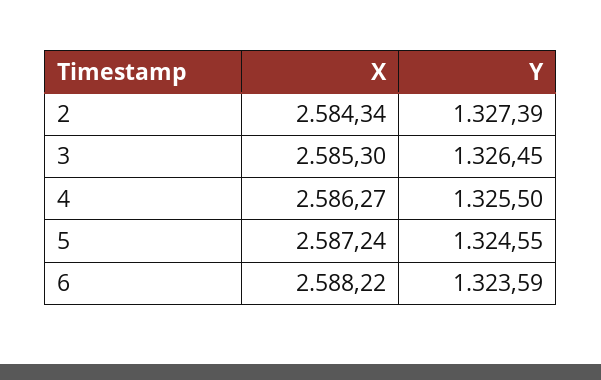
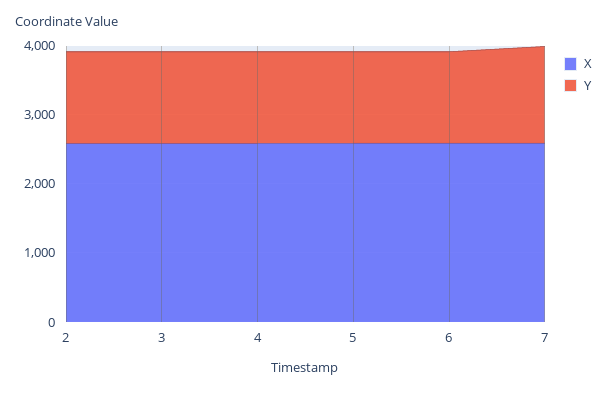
X, 7: none -> 2600
Y, 7: none -> 1400

